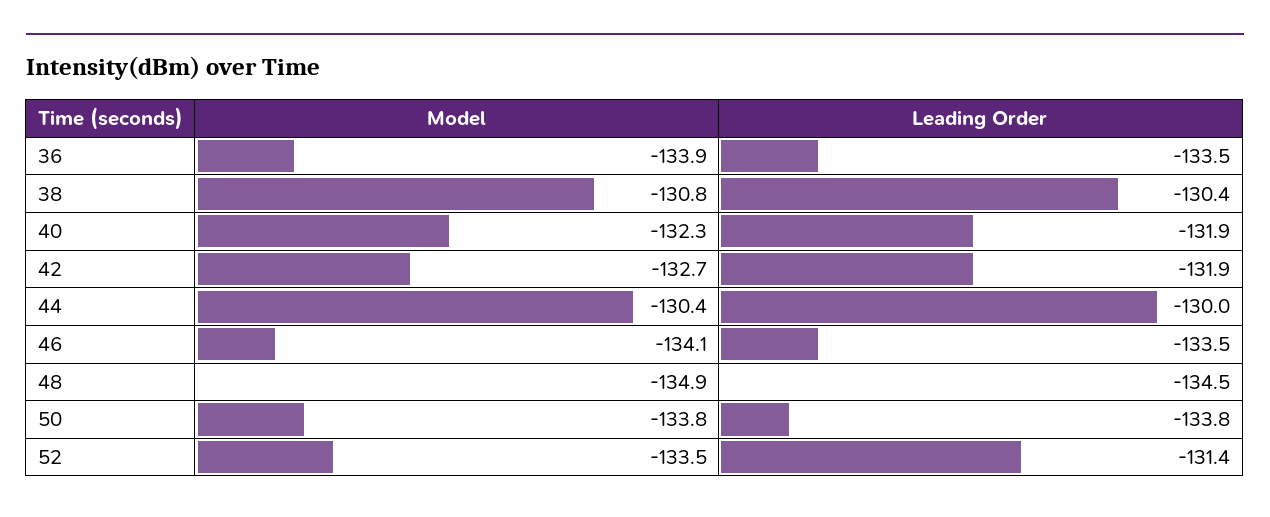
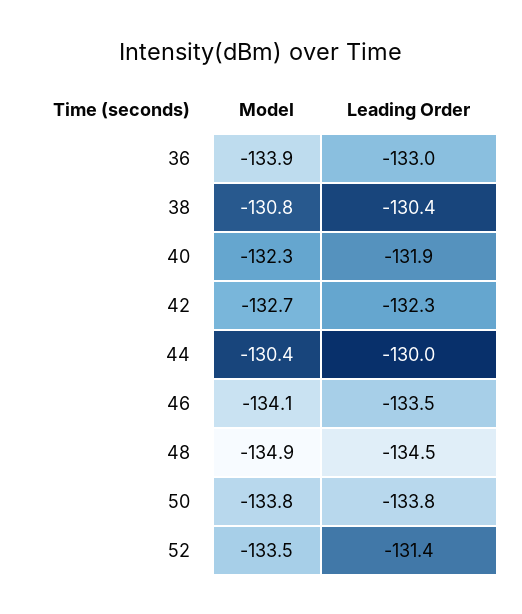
Leading Order, 36: -133.5 -> -133
Leading Order, 42: -131.9 -> -132.3

